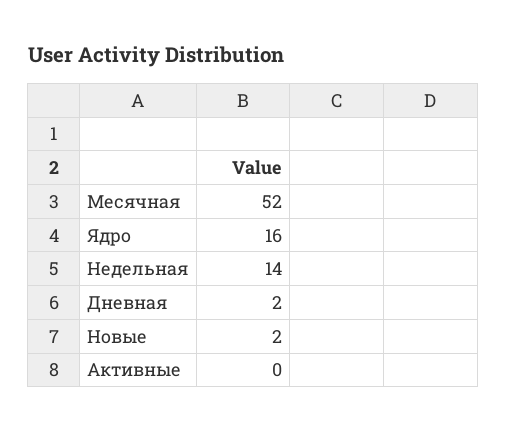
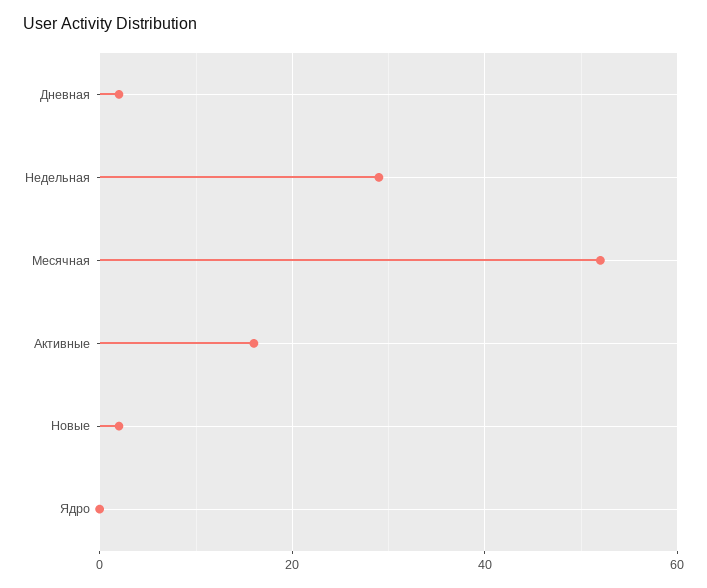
Ядро: 16 -> 0
Недельная: 14 -> 30
Активные: 0 -> 15

